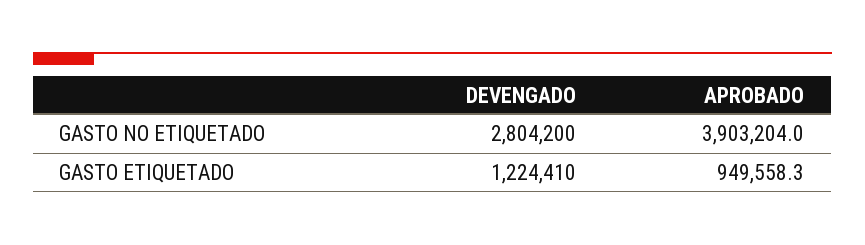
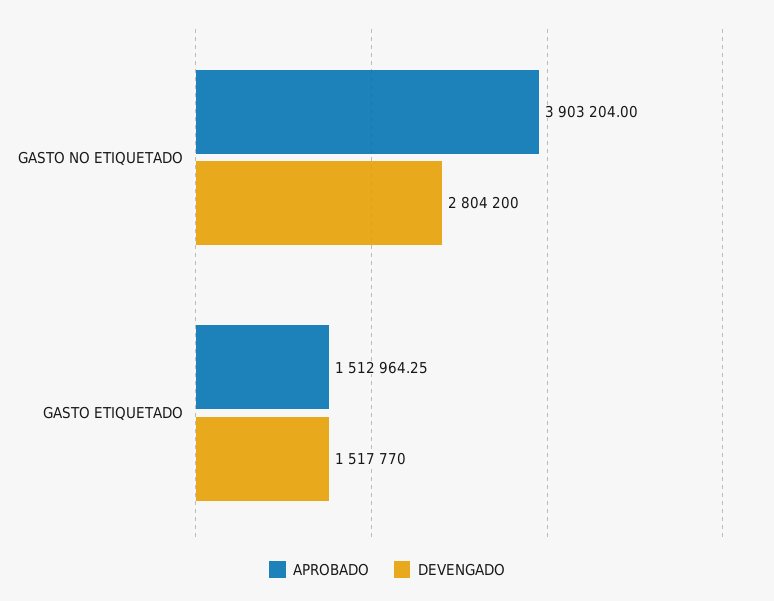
DEVENGADO, GASTO ETIQUETADO: 1224410 -> 1517770
APROBADO, GASTO ETIQUETADO: 949558.3 -> 1512964.25

